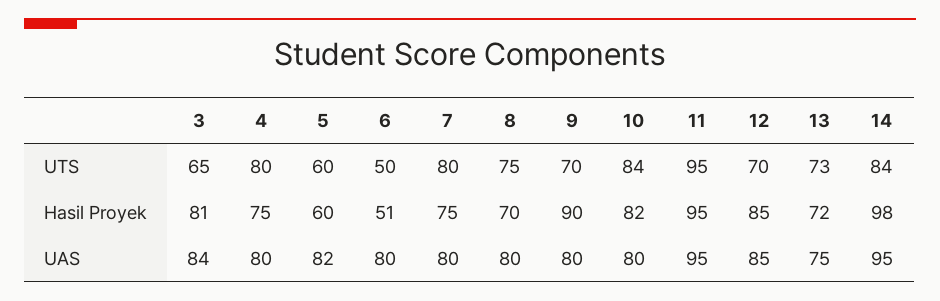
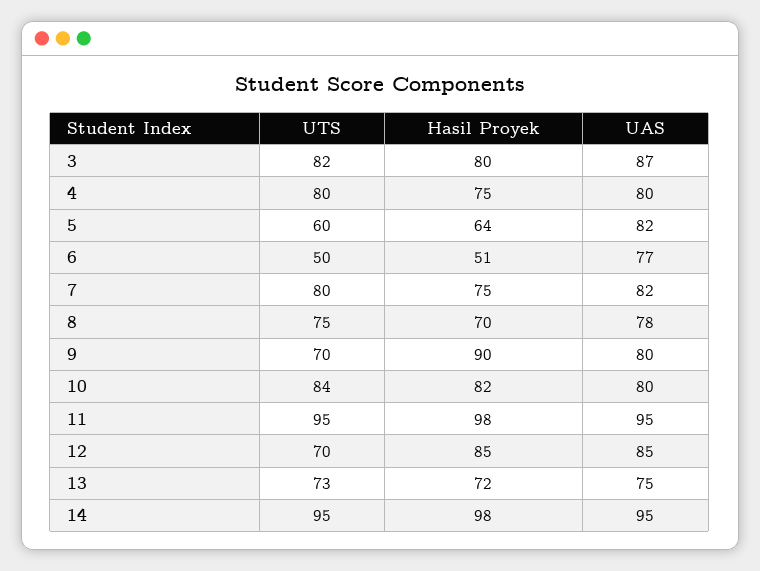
3, UTS: 65 -> 82
14, UTS: 84 -> 95
3, Hasil Proyek: 81 -> 80
5, Hasil Proyek: 60 -> 64
11, Hasil Proyek: 95 -> 98
3, UAS: 84 -> 87
6, UAS: 80 -> 77
7, UAS: 80 -> 82
8, UAS: 80 -> 78

